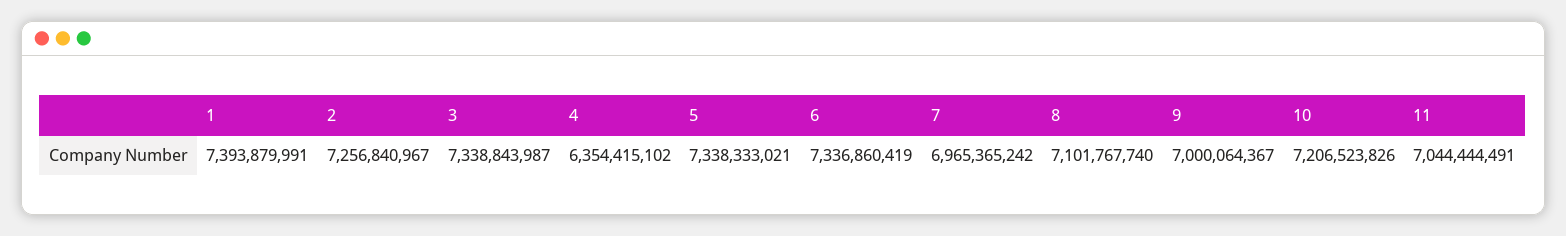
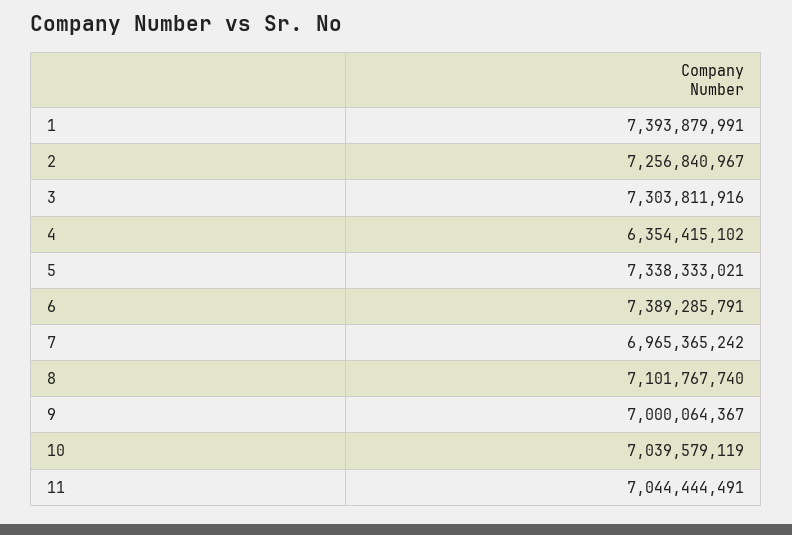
3: 7338843987 -> 7303811916
6: 7336860419 -> 7389285791
10: 7206523826 -> 7039579119

